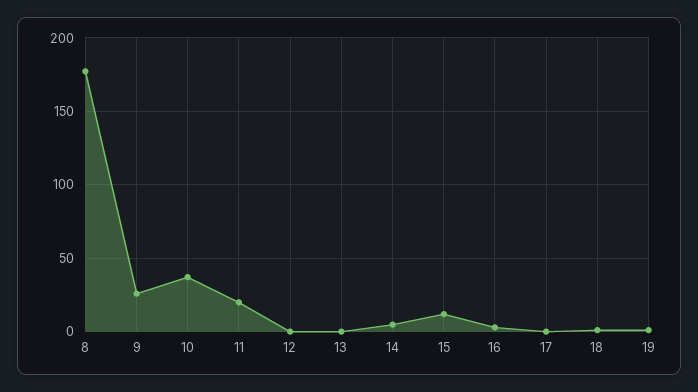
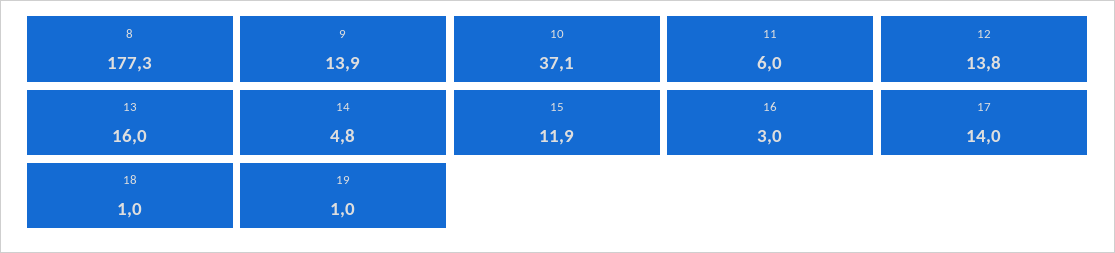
9: 25 -> 13.9
11: 20 -> 6
12: 0 -> 13.8
13: 0 -> 16
17: 0 -> 14

